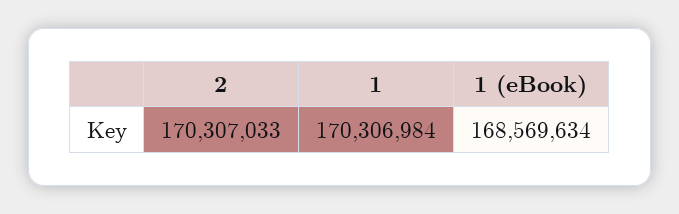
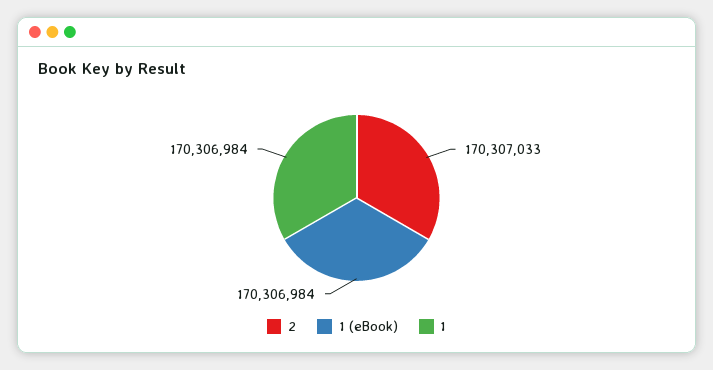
1 (eBook): 168569634 -> 170306984

